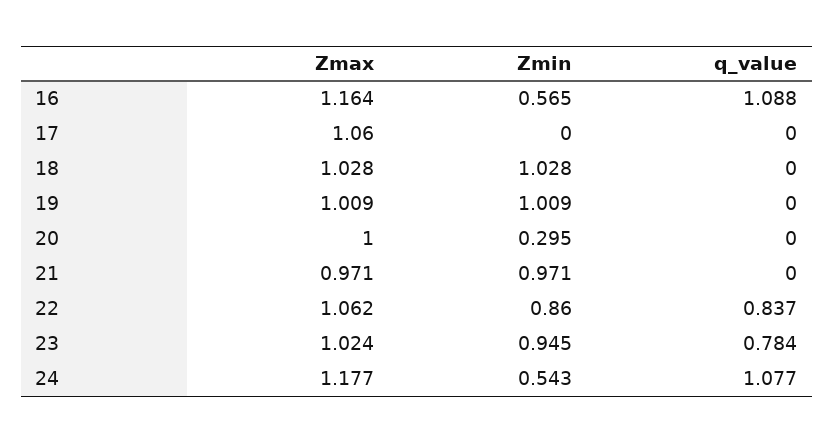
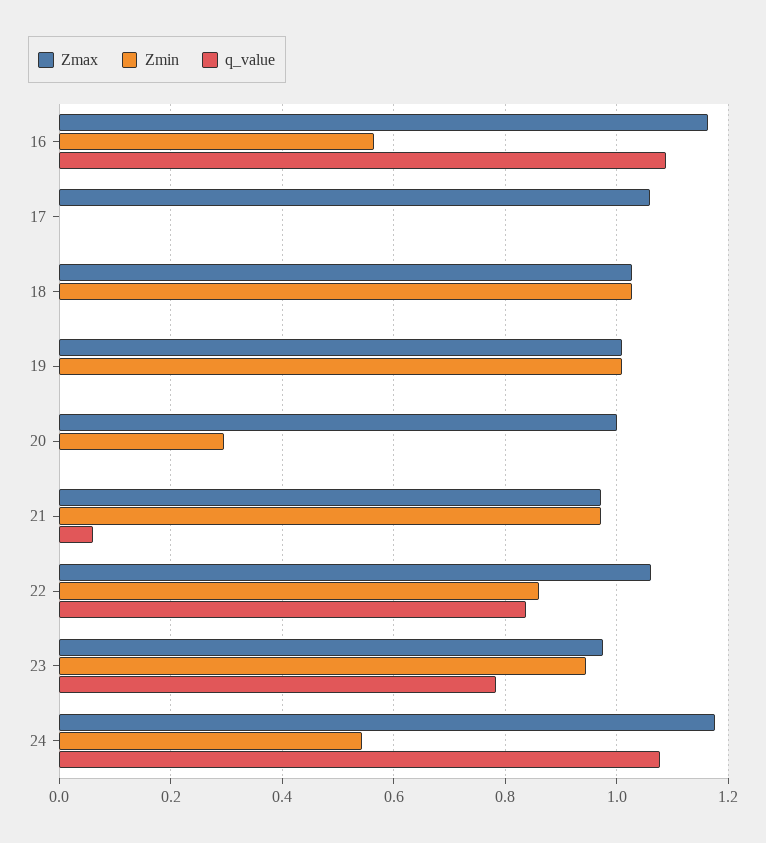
q_value, 21: 0 -> 0.06
Zmax, 23: 1.024 -> 0.98

